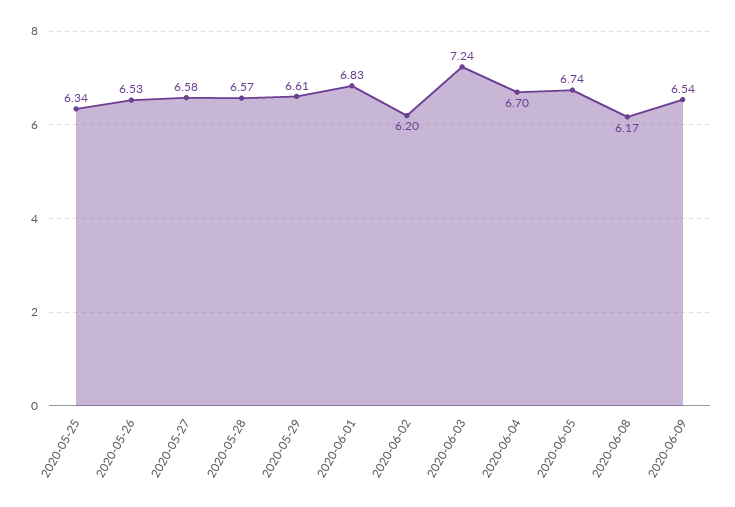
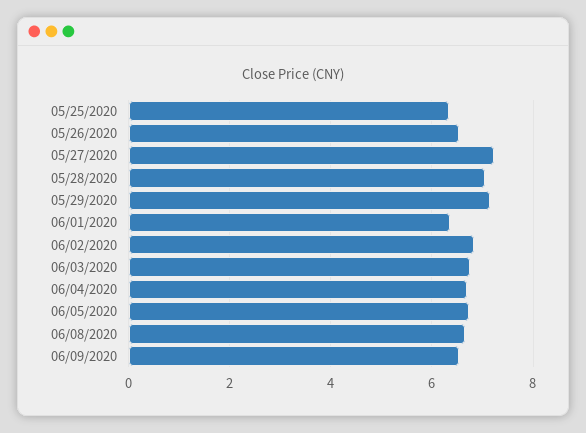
2020-05-27: 6.58 -> 7.2
2020-05-28: 6.57 -> 7
2020-05-29: 6.61 -> 7.2
2020-06-01: 6.83 -> 6.4
2020-06-02: 6.2 -> 6.8
2020-06-03: 7.24 -> 6.8
2020-06-08: 6.17 -> 6.6

